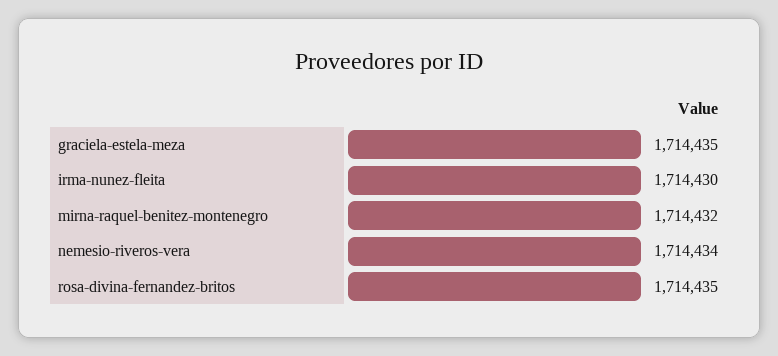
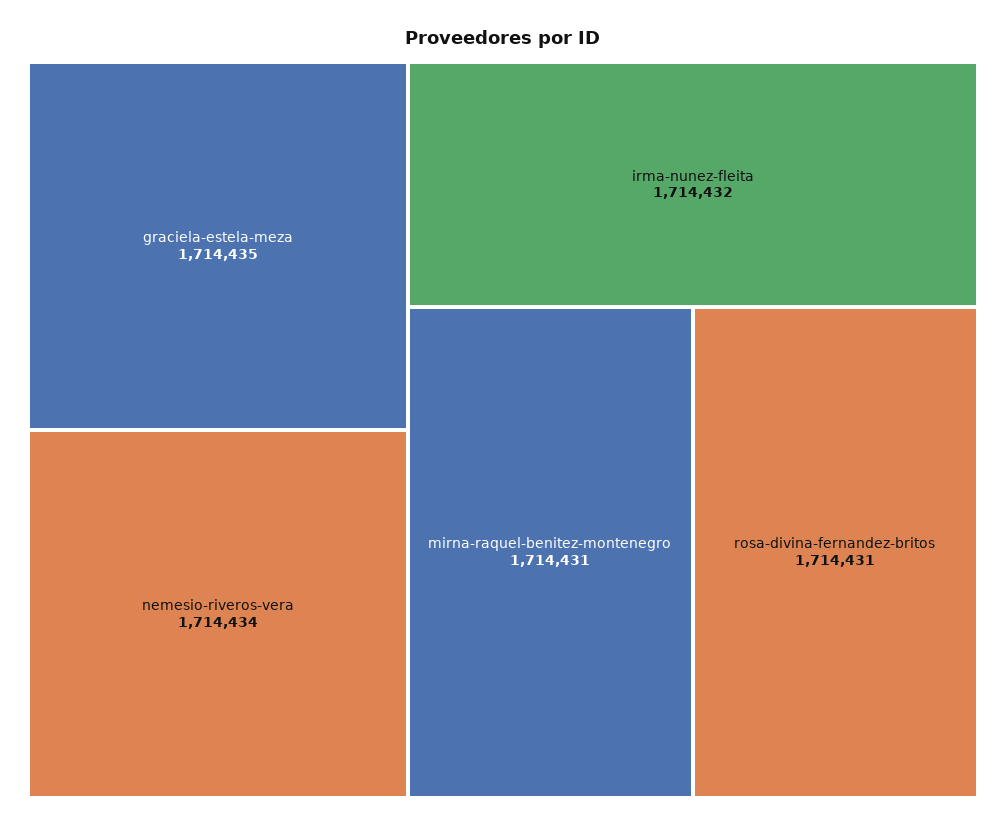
irma-nunez-fleita: 1714430 -> 1714432
mirna-raquel-benitez-montenegro: 1714432 -> 1714431
rosa-divina-fernandez-britos: 1714435 -> 1714431

